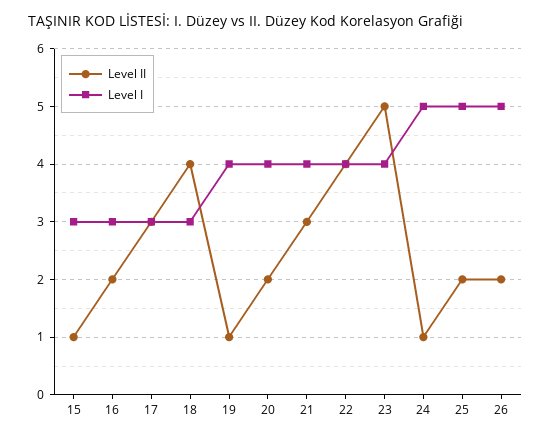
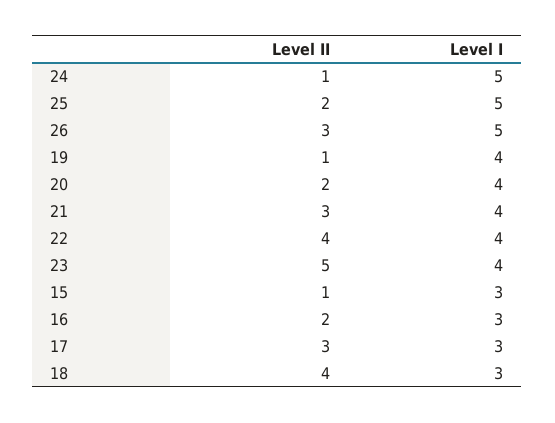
Level II, 26: 2 -> 3

